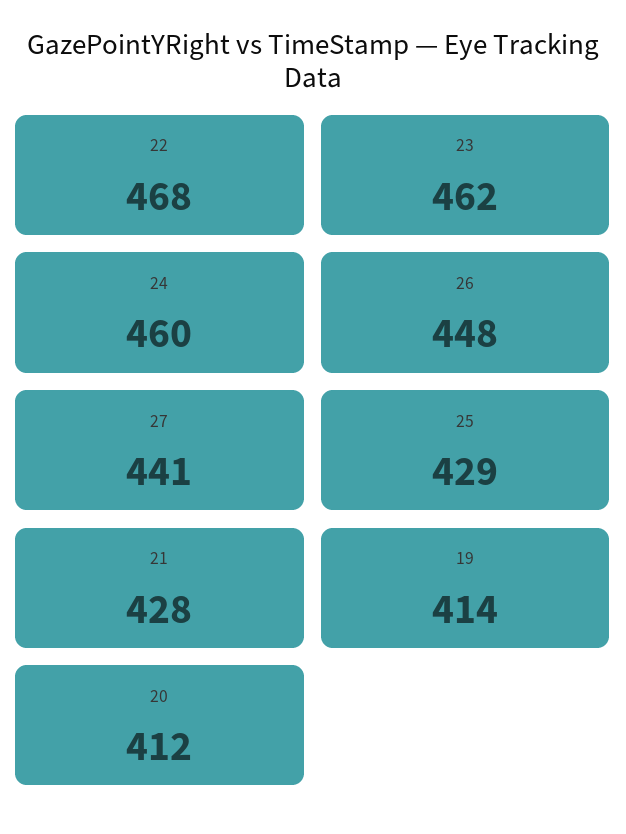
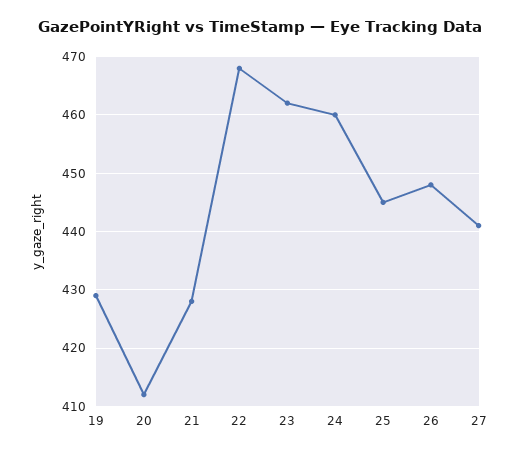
25: 429 -> 445
19: 414 -> 430

